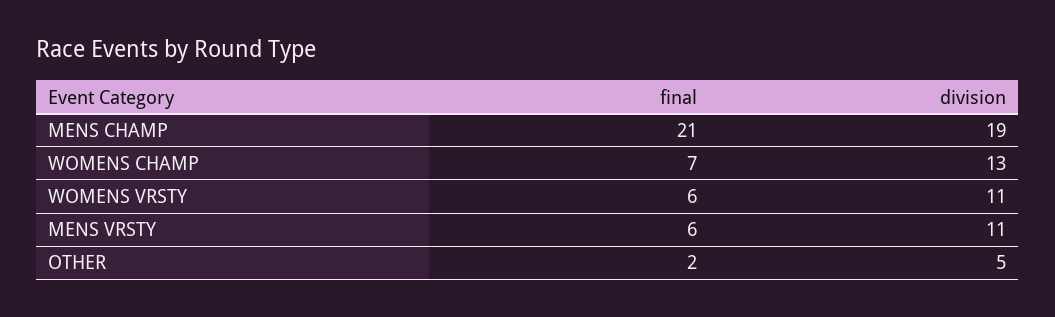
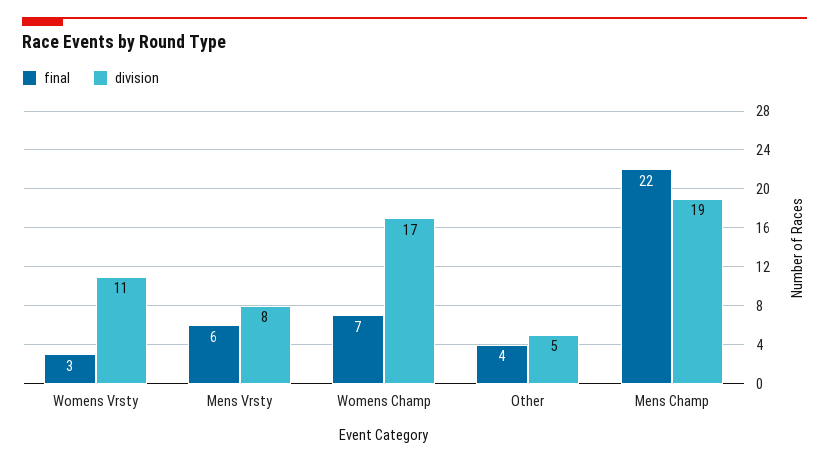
final, MENS CHAMP: 21 -> 22
division, WOMENS CHAMP: 13 -> 17
final, WOMENS VRSTY: 6 -> 3
division, MENS VRSTY: 11 -> 8
final, OTHER: 2 -> 4

